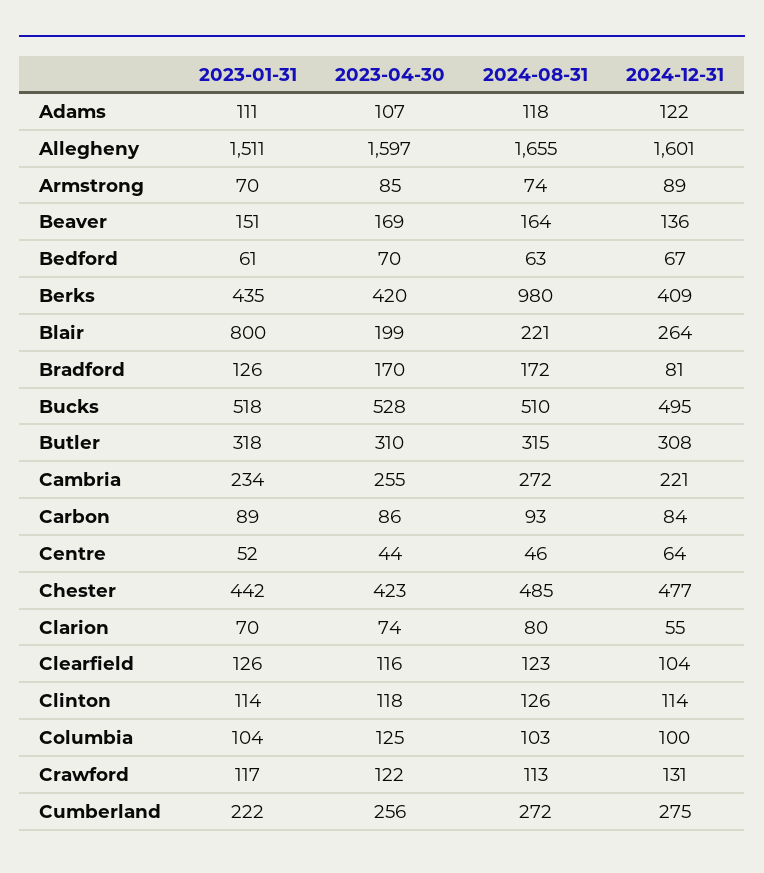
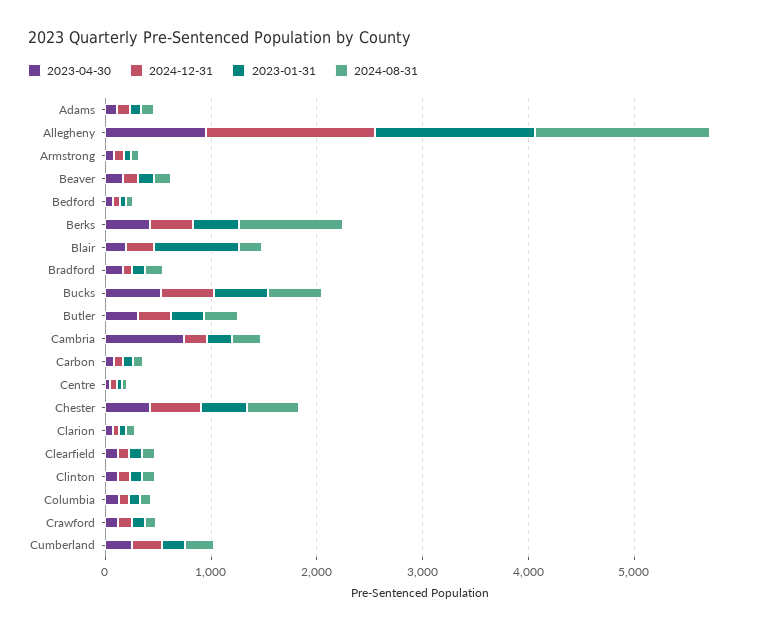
2023-04-30, Allegheny: 1597 -> 1000
2023-04-30, Cambria: 255 -> 800

